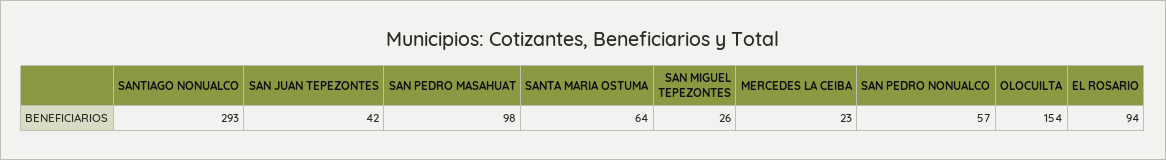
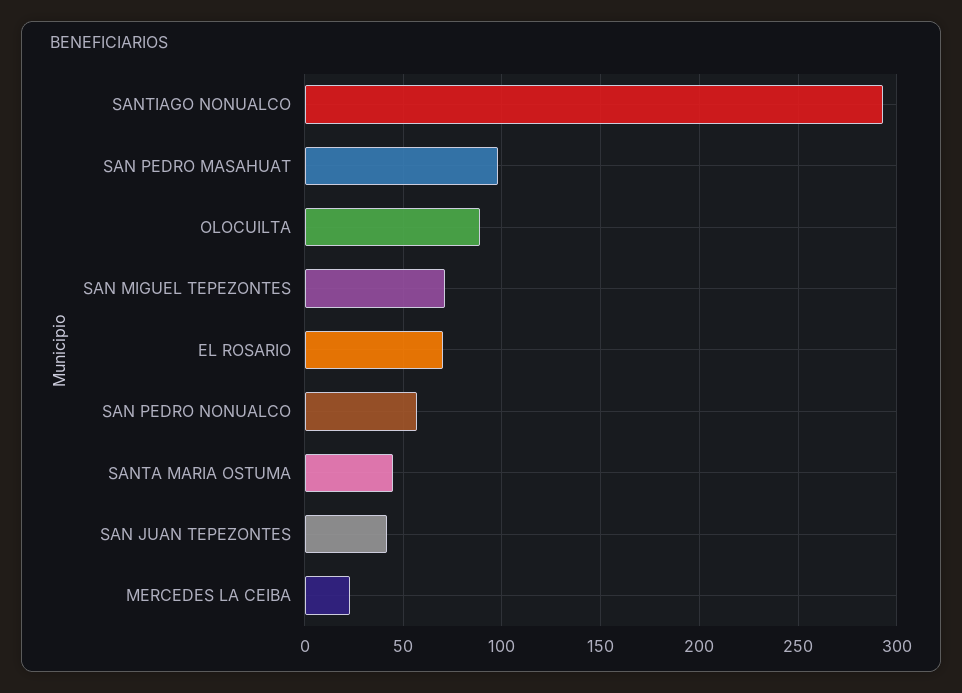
SANTA MARIA OSTUMA: 64 -> 45
SAN MIGUEL TEPEZONTES: 26 -> 70
OLOCUILTA: 154 -> 90
EL ROSARIO: 94 -> 70

